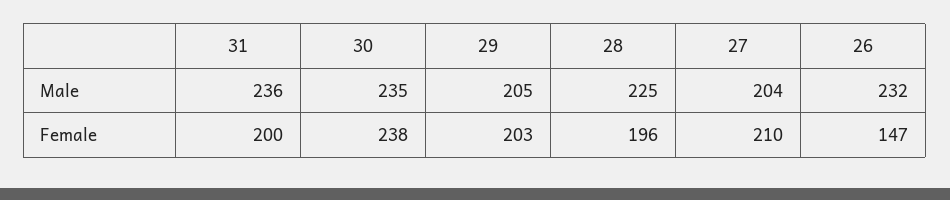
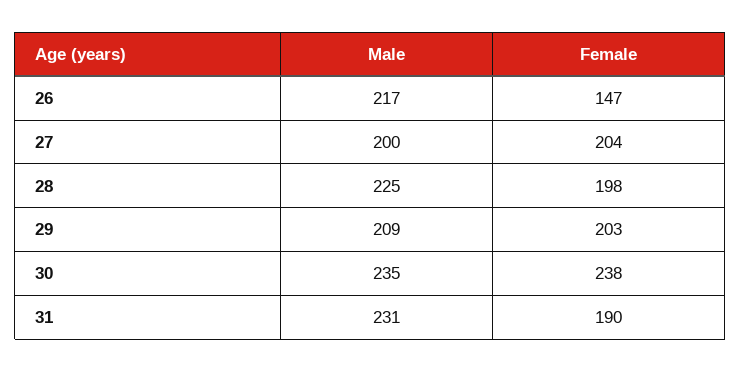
31, Male: 236 -> 231
29, Male: 205 -> 209
27, Male: 204 -> 200
26, Male: 232 -> 217
31, Female: 200 -> 190
28, Female: 196 -> 198
27, Female: 210 -> 204

